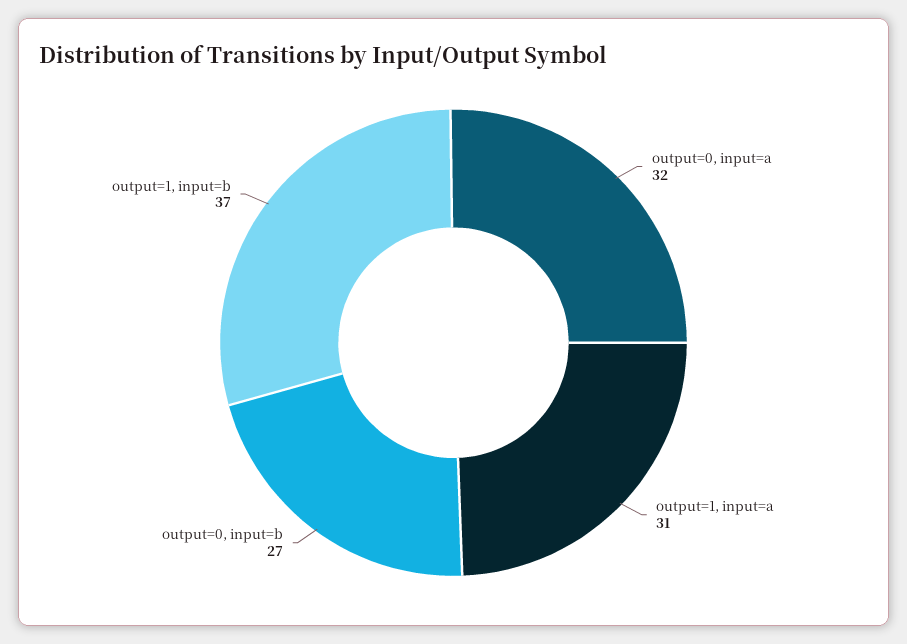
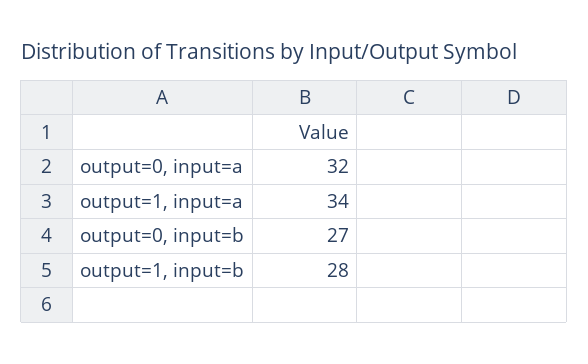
output=1, input=a: 31 -> 34
output=1, input=b: 37 -> 28

